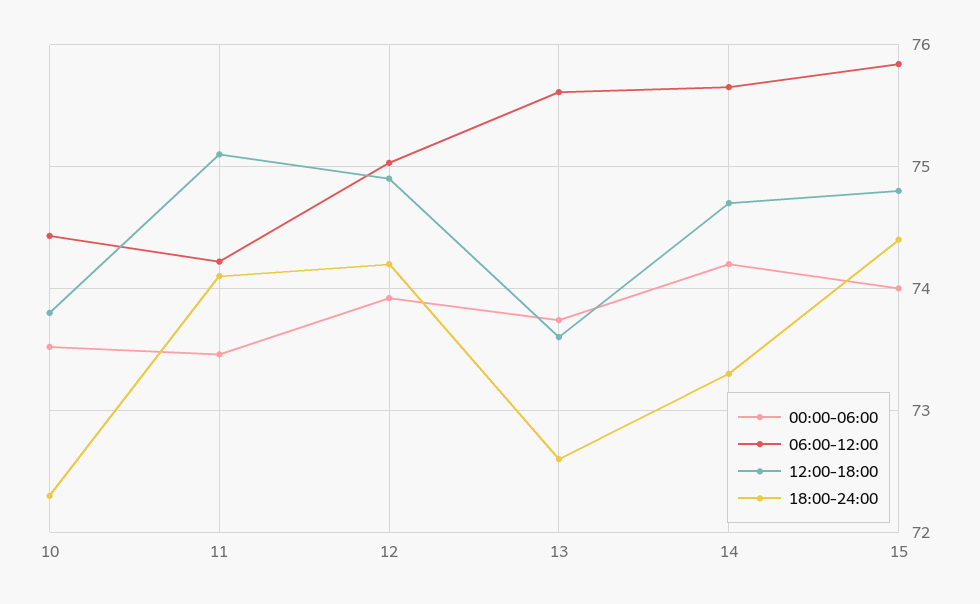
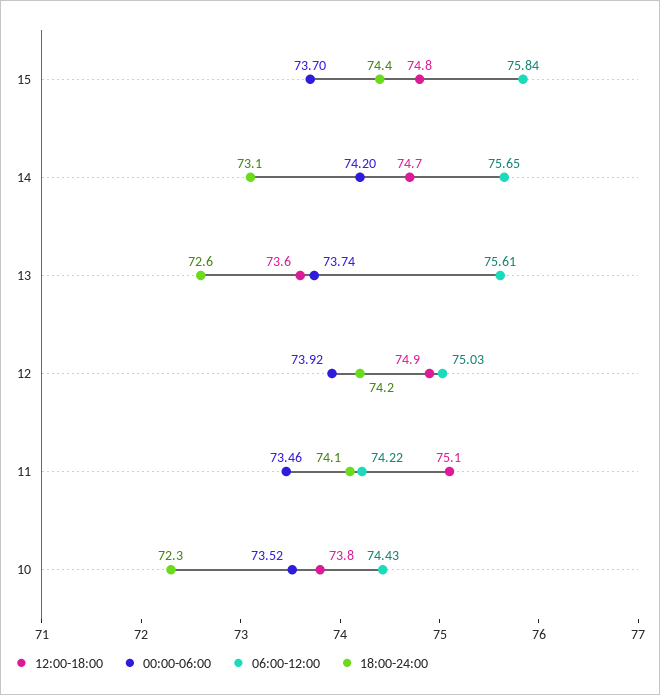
18:00-24:00, 14: 73.3 -> 73.1
00:00-06:00, 15: 74 -> 73.7

